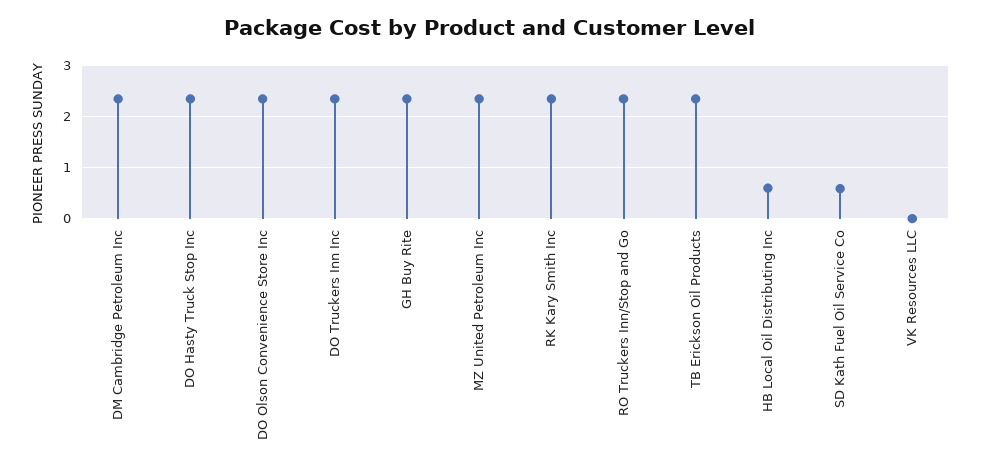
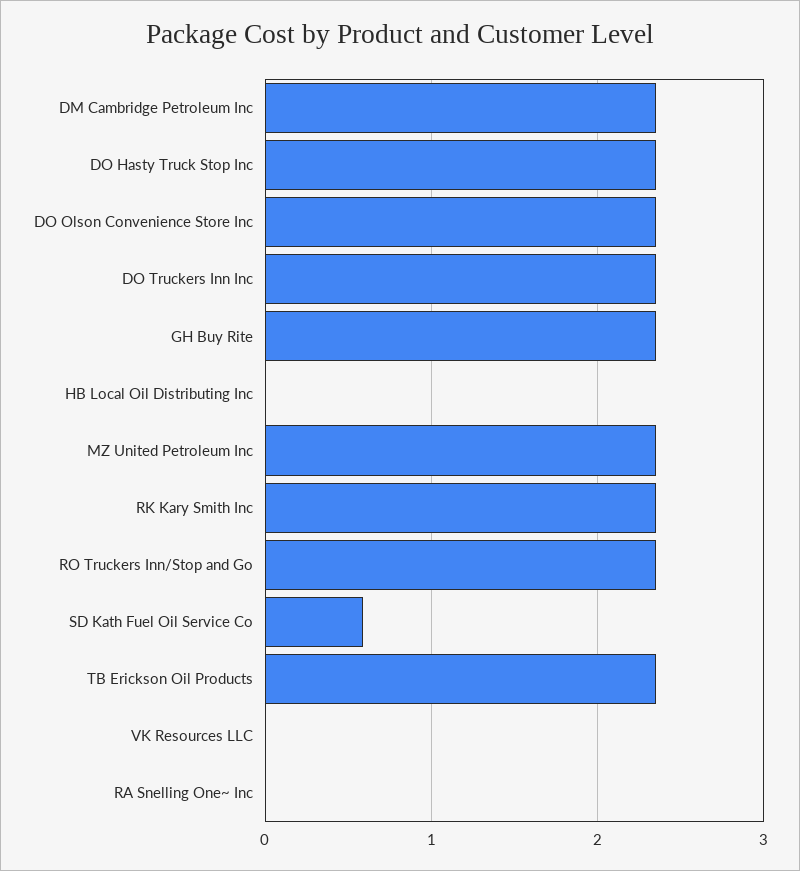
HB Local Oil Distributing Inc: 0.6 -> 0
RA Snelling One~ Inc: none -> 0

